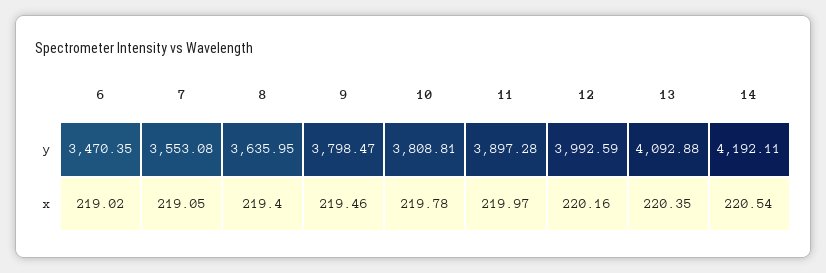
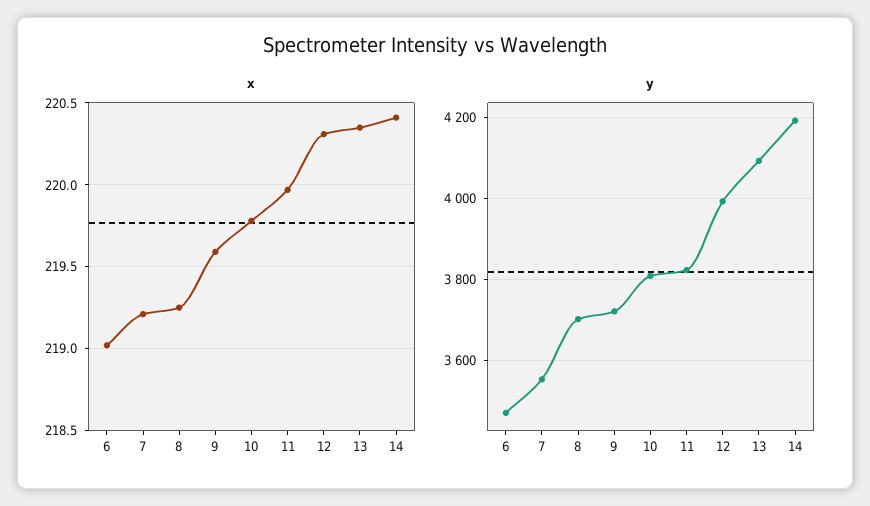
y, 8: 3635.95 -> 3700
y, 9: 3798.47 -> 3720
y, 11: 3897.28 -> 3820
x, 7: 219.05 -> 219.2
x, 8: 219.4 -> 219.25
x, 9: 219.46 -> 219.6
x, 12: 220.16 -> 220.3
x, 14: 220.54 -> 220.4

